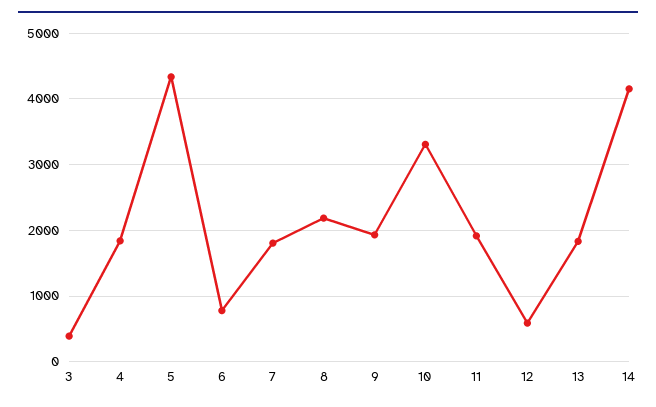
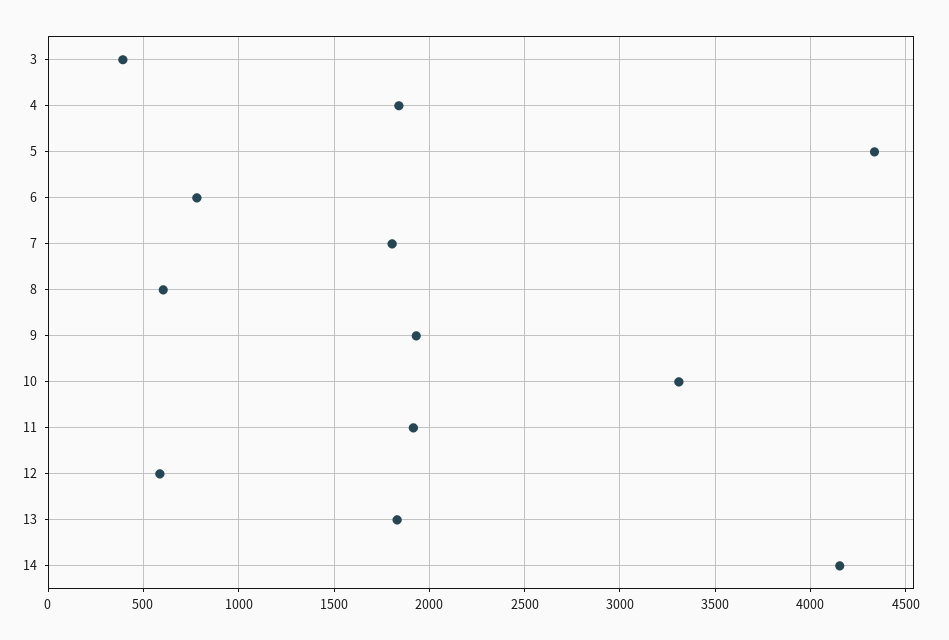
8: 2200 -> 600

